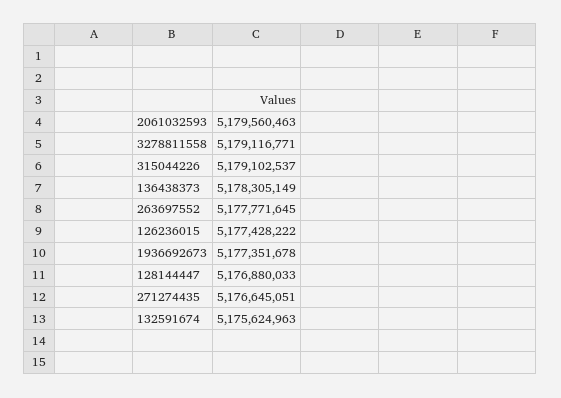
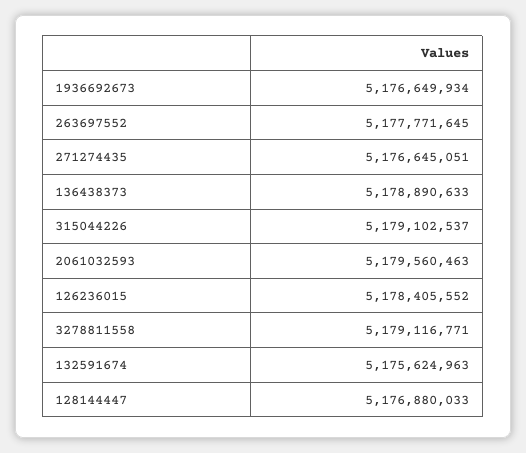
136438373: 5178305149 -> 5178890633
126236015: 5177428222 -> 5178405552
1936692673: 5177351678 -> 5176649934

